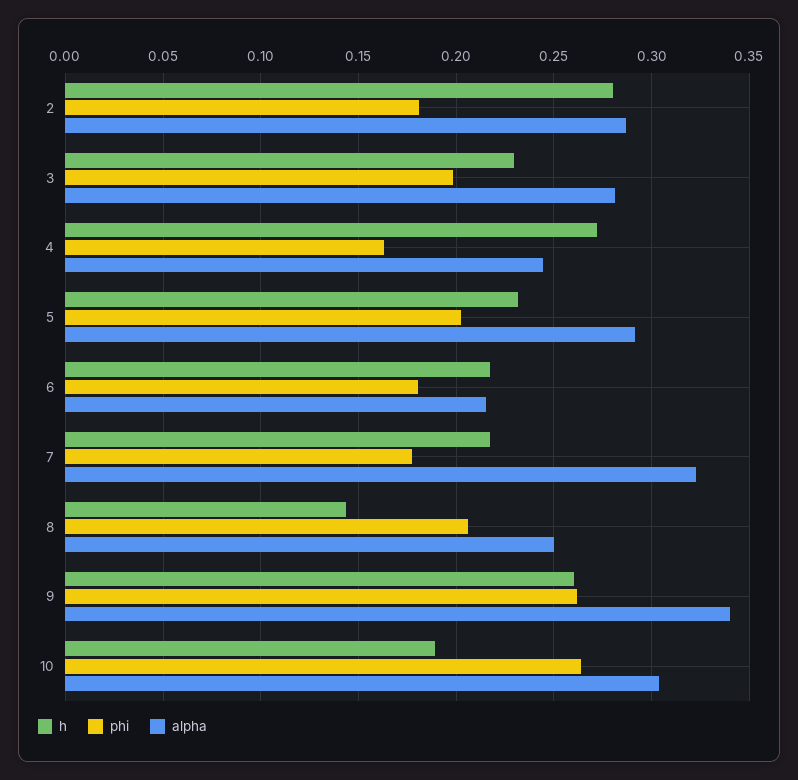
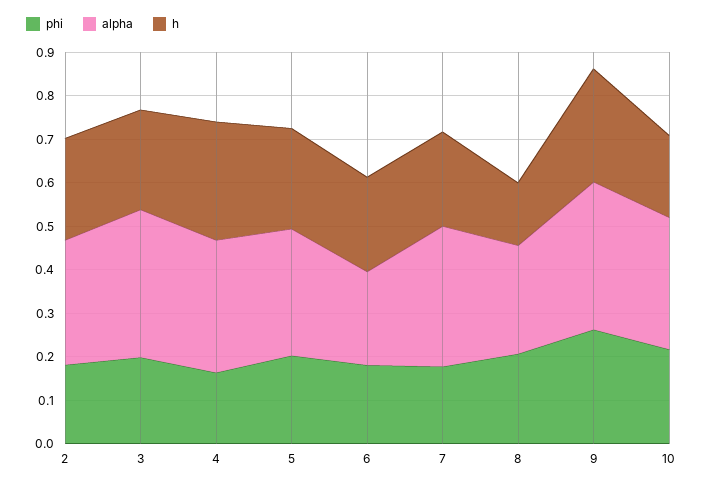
h, 2: 0.28 -> 0.24
alpha, 3: 0.28 -> 0.34
alpha, 4: 0.245 -> 0.3
phi, 10: 0.265 -> 0.22

